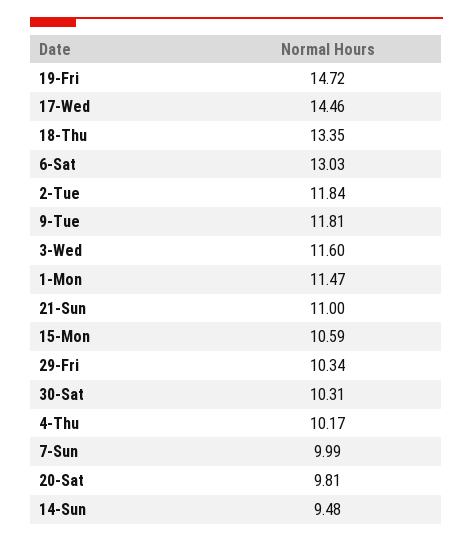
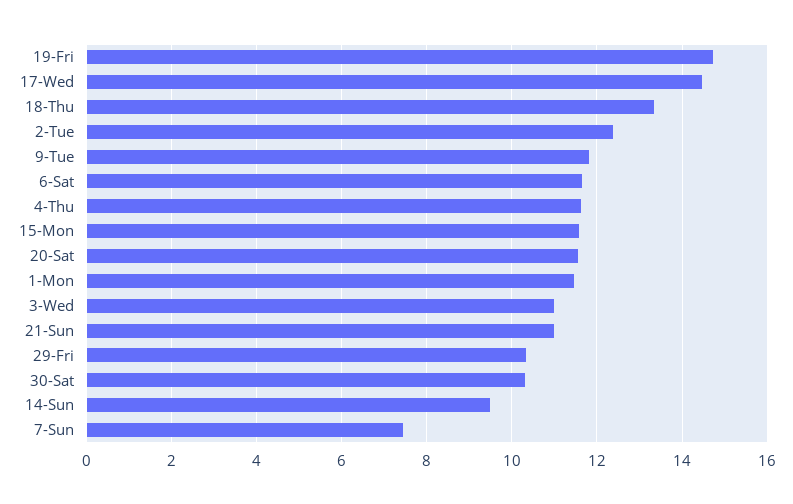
6-Sat: 13.03 -> 11.6
2-Tue: 11.84 -> 12.4
3-Wed: 11.6 -> 11
15-Mon: 10.59 -> 11.6
4-Thu: 10.17 -> 11.6
7-Sun: 9.99 -> 7.4
20-Sat: 9.81 -> 11.6

